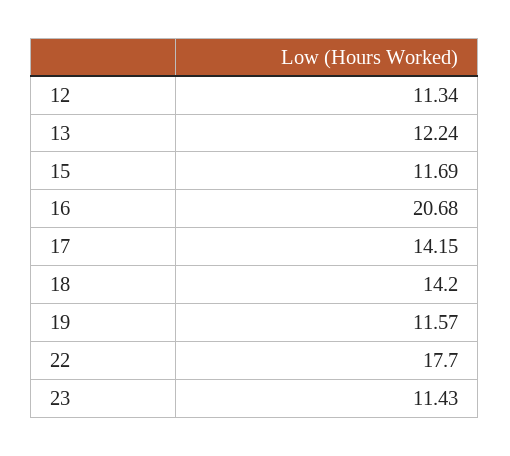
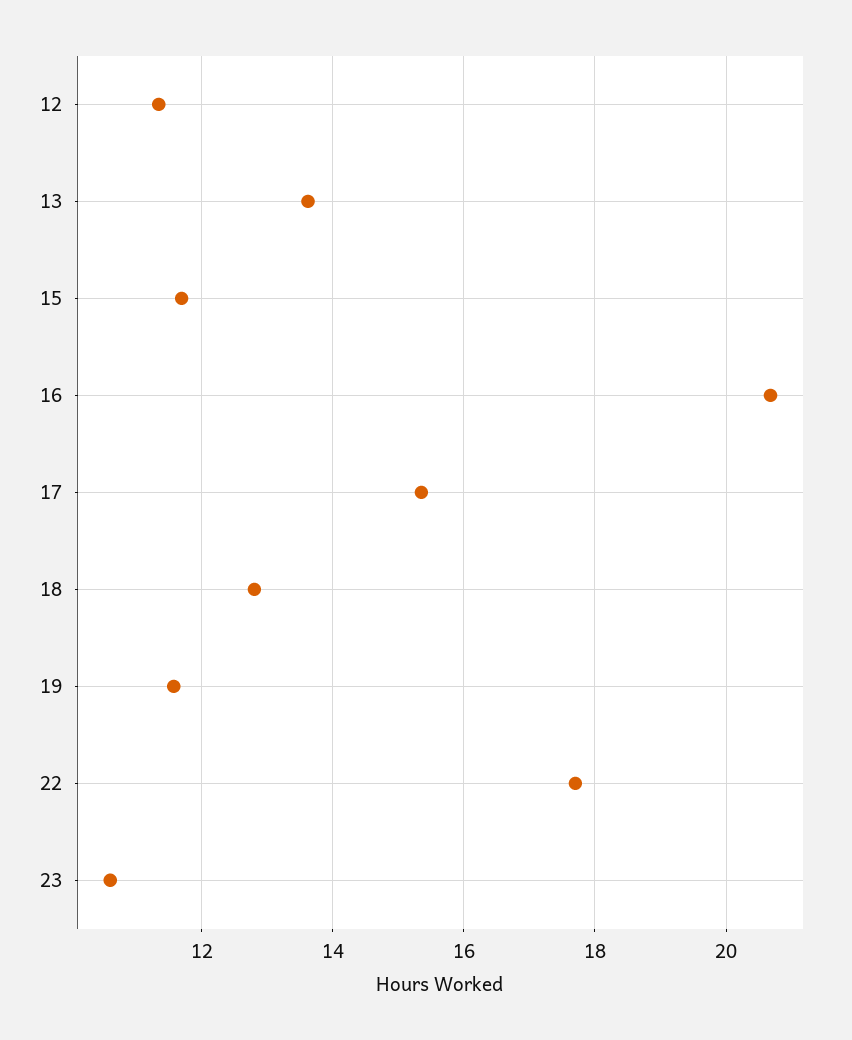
13: 12.24 -> 13.6
17: 14.15 -> 15.4
18: 14.2 -> 12.8
23: 11.43 -> 10.6

